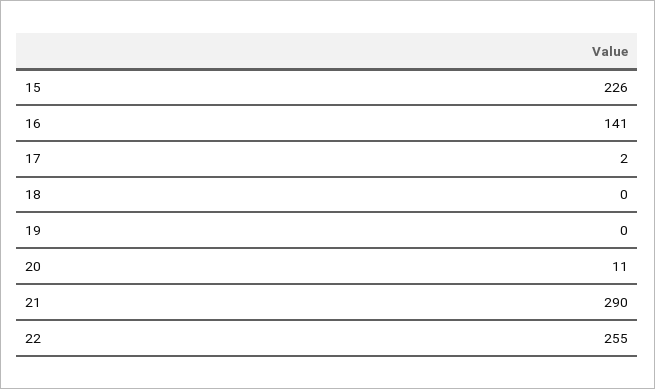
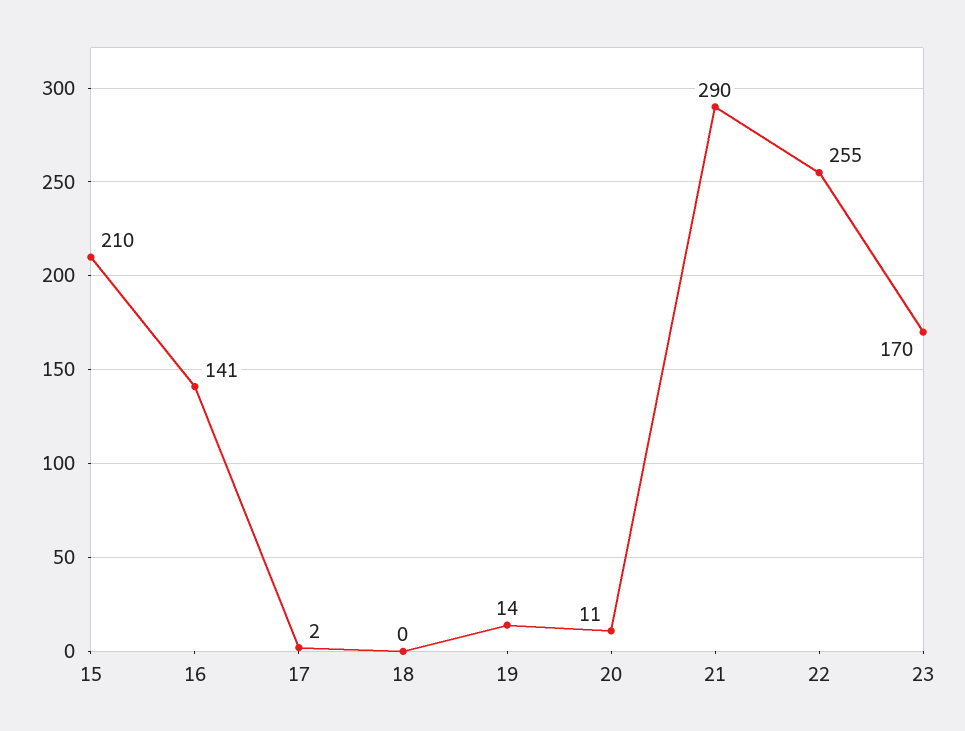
15: 226 -> 210
19: 0 -> 14
23: none -> 170

